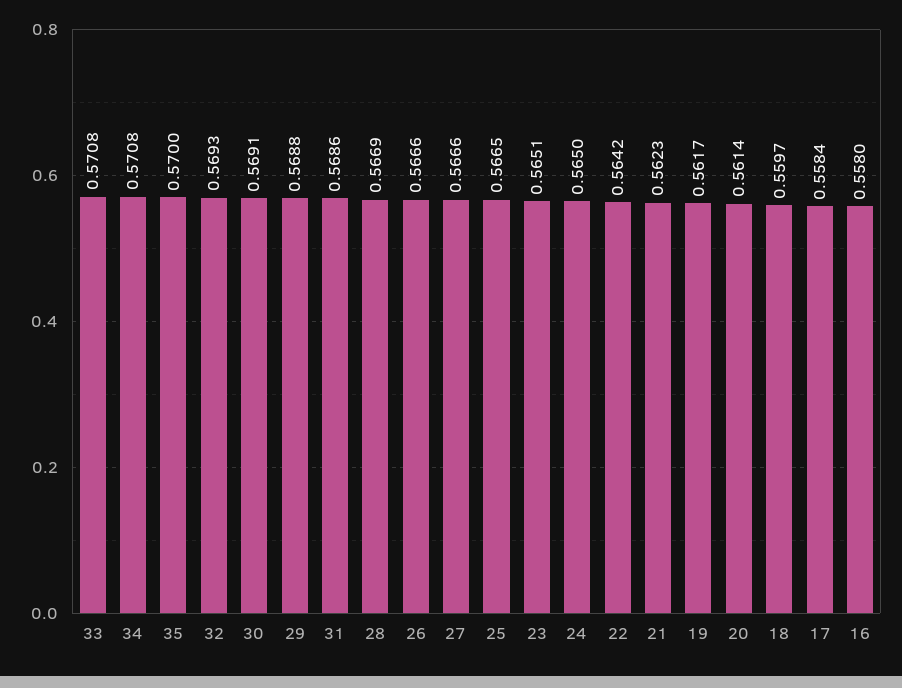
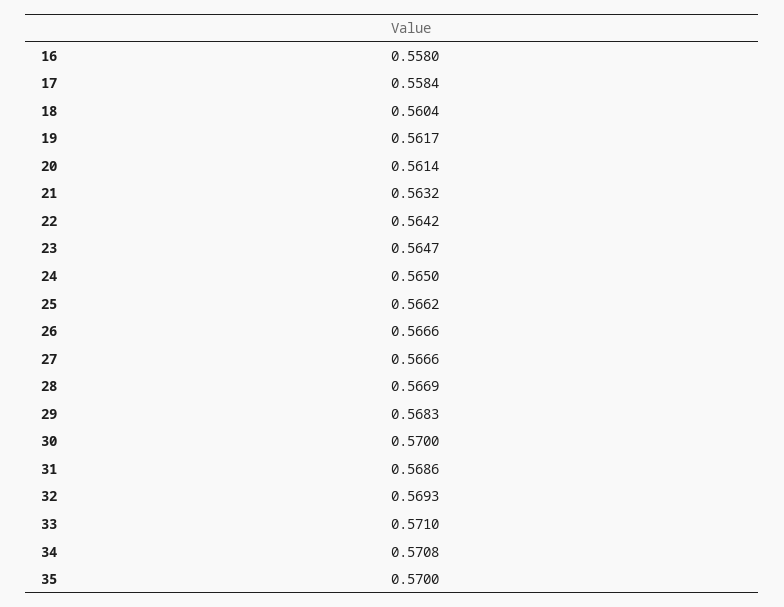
33: 0.5708 -> 0.571
30: 0.5691 -> 0.57
29: 0.5688 -> 0.5683
25: 0.5665 -> 0.5662
23: 0.5651 -> 0.5647
21: 0.5623 -> 0.5632
18: 0.5597 -> 0.5604

